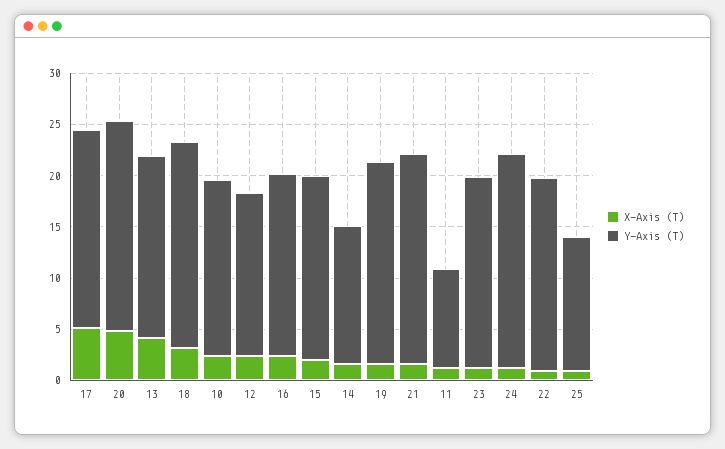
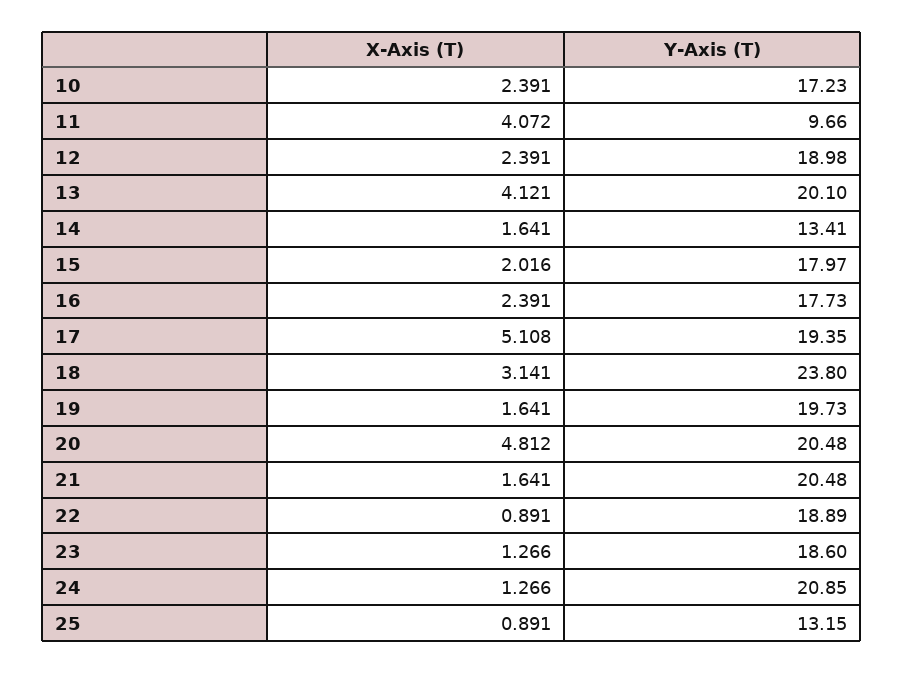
Y-Axis (T), 13: 18 -> 20.1
Y-Axis (T), 18: 20 -> 23.8
Y-Axis (T), 12: 16 -> 18.98
X-Axis (T), 11: 1 -> 4.072

